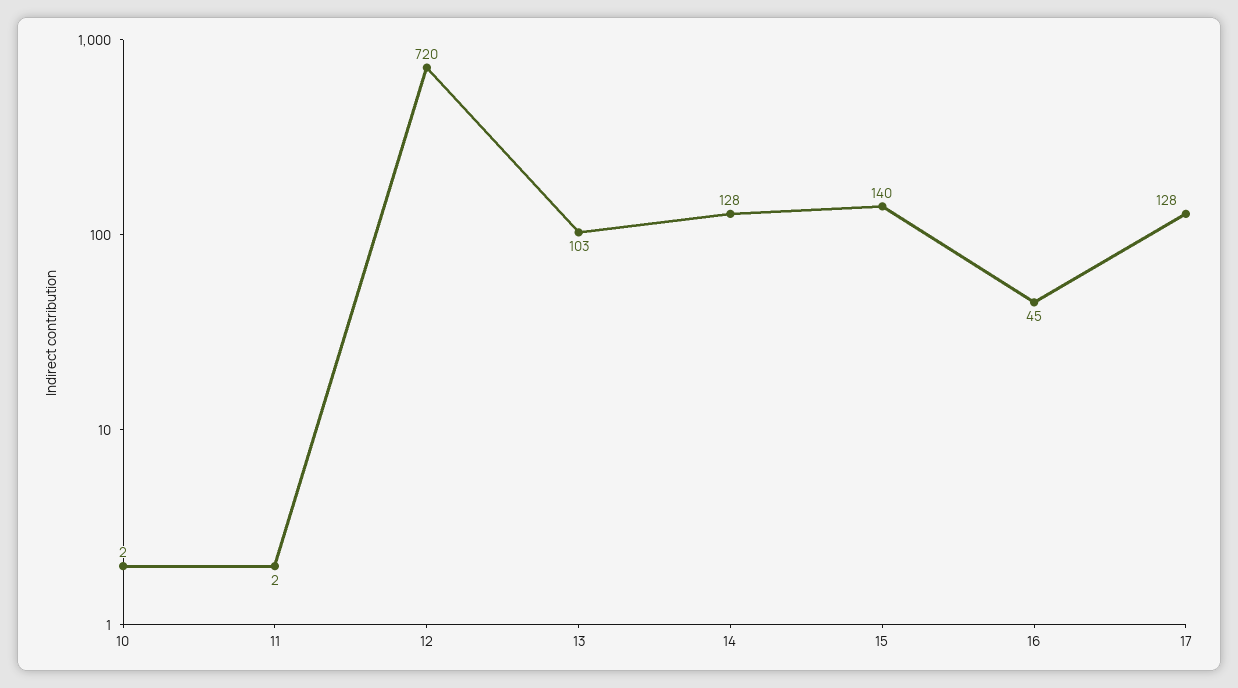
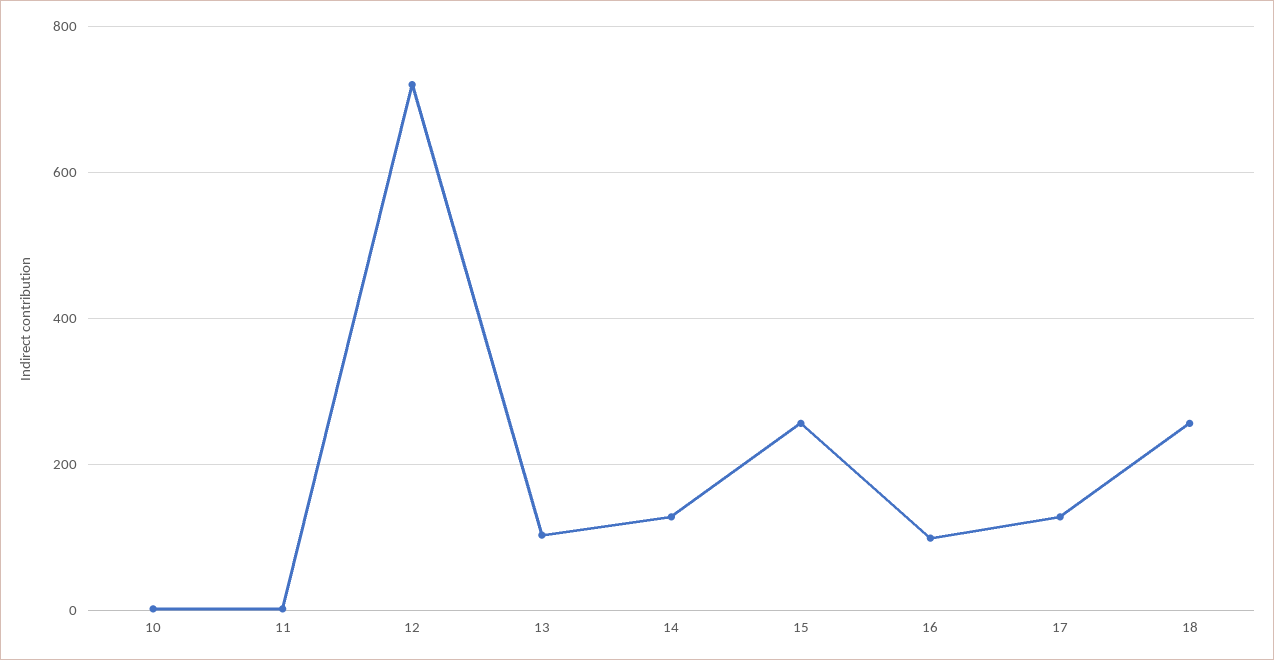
15: 140 -> 260
16: 45 -> 100
18: none -> 260

